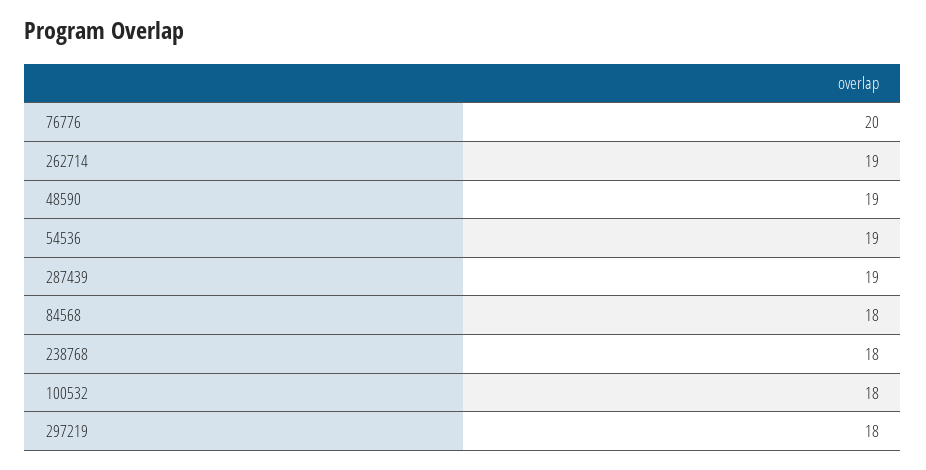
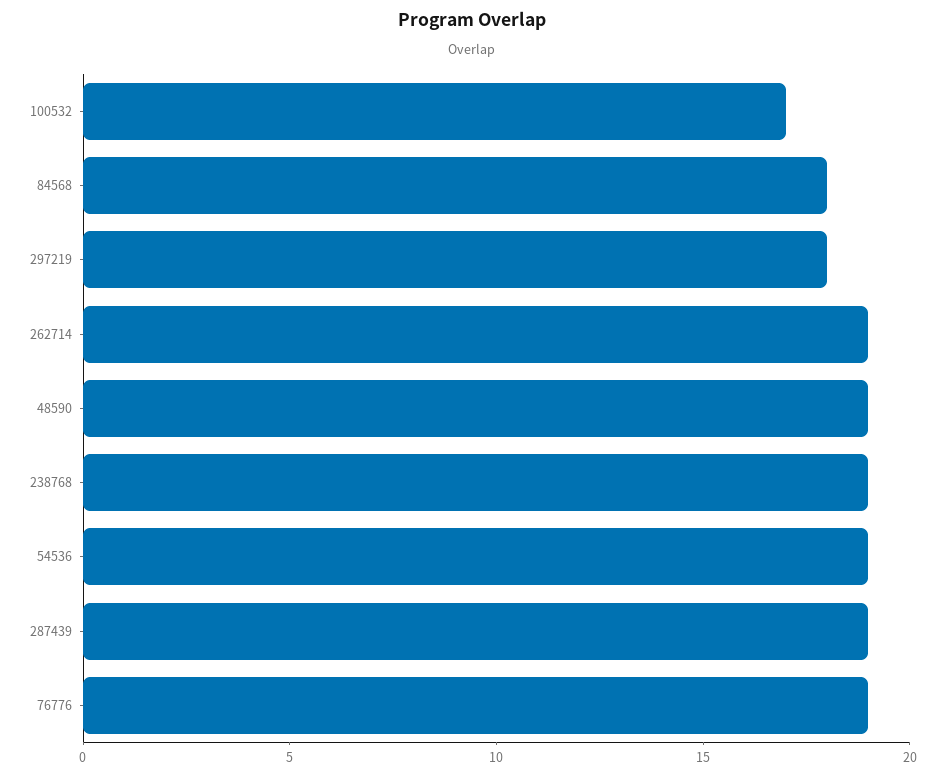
76776: 20 -> 19
238768: 18 -> 19
100532: 18 -> 17

